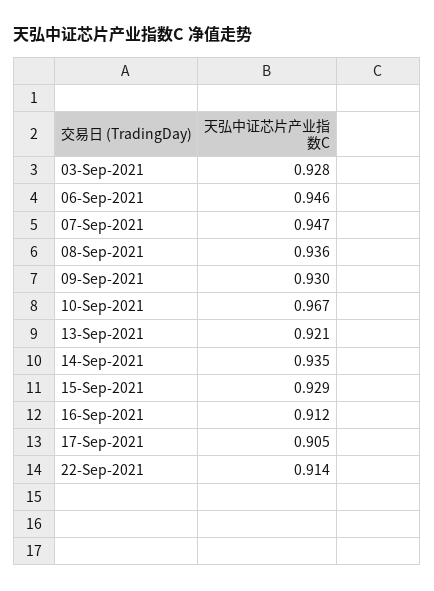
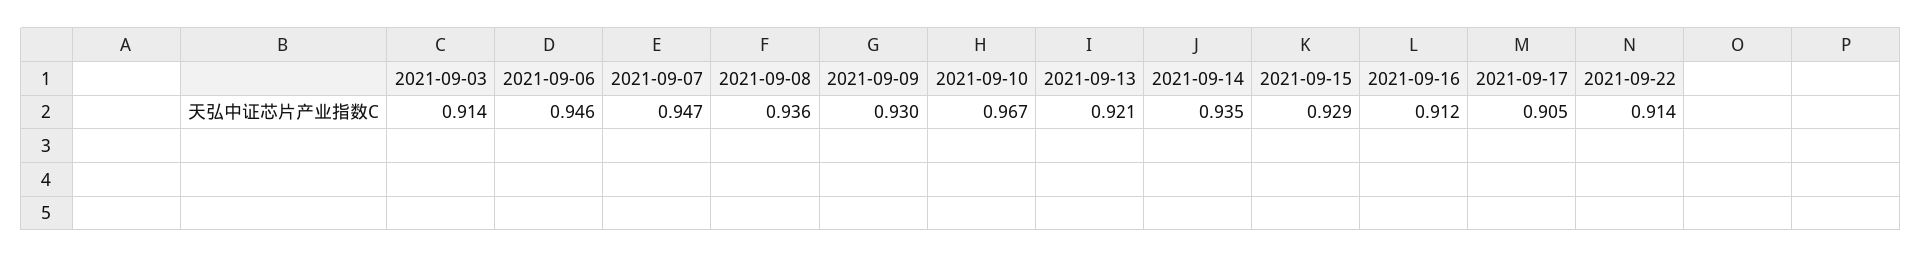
03-Sep-2021: 0.928 -> 0.914

